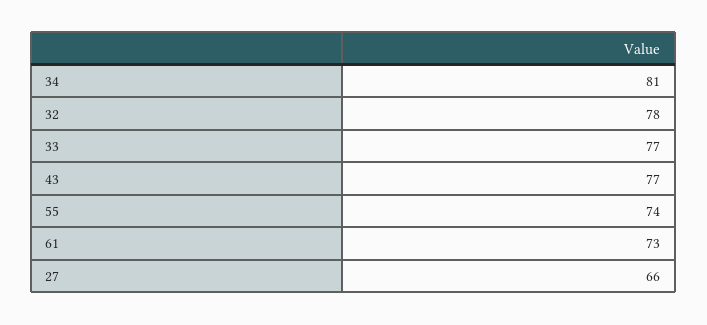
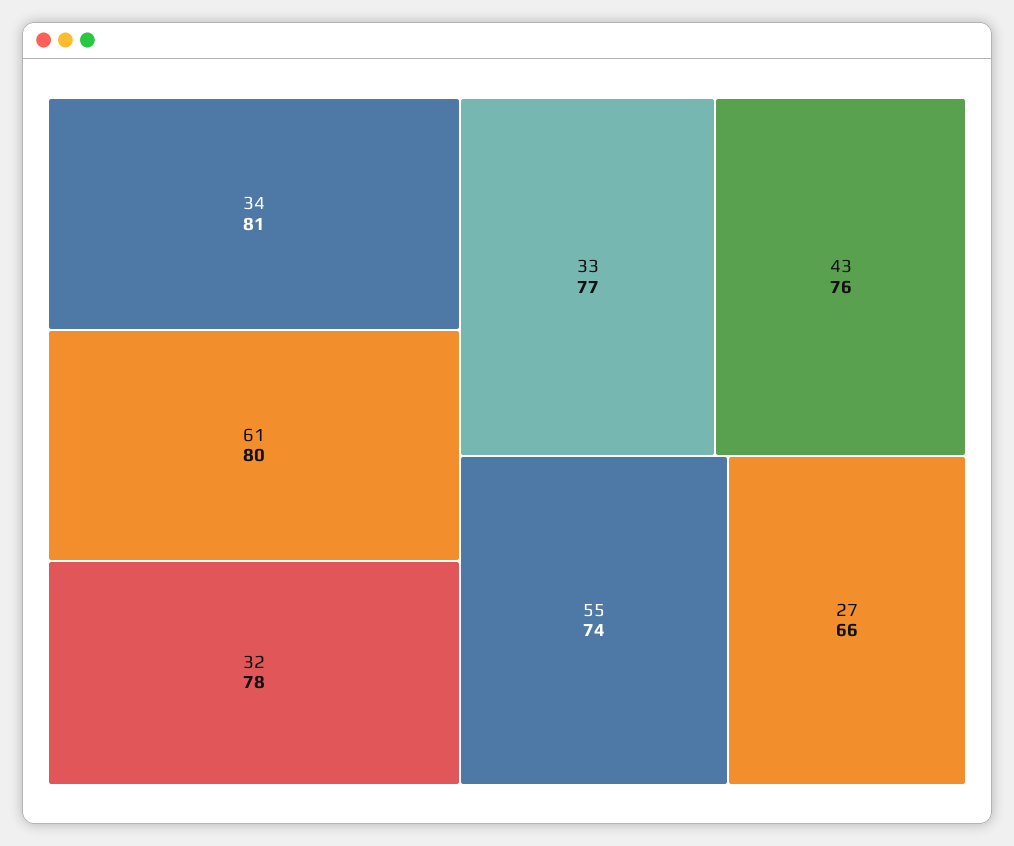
43: 77 -> 76
61: 73 -> 80

